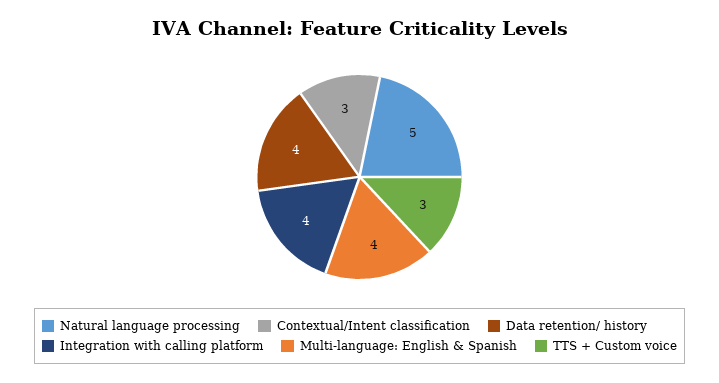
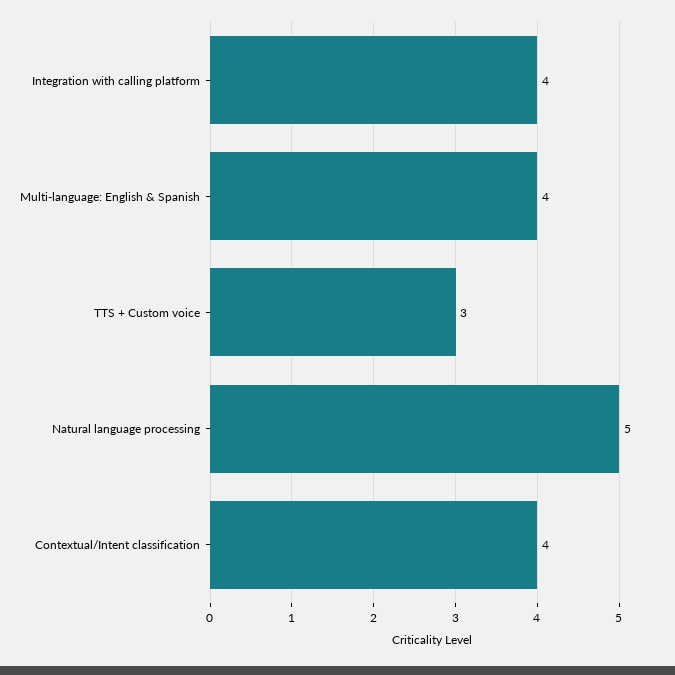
Contextual/Intent classification: 3 -> 4
Data retention/ history: 4 -> none

